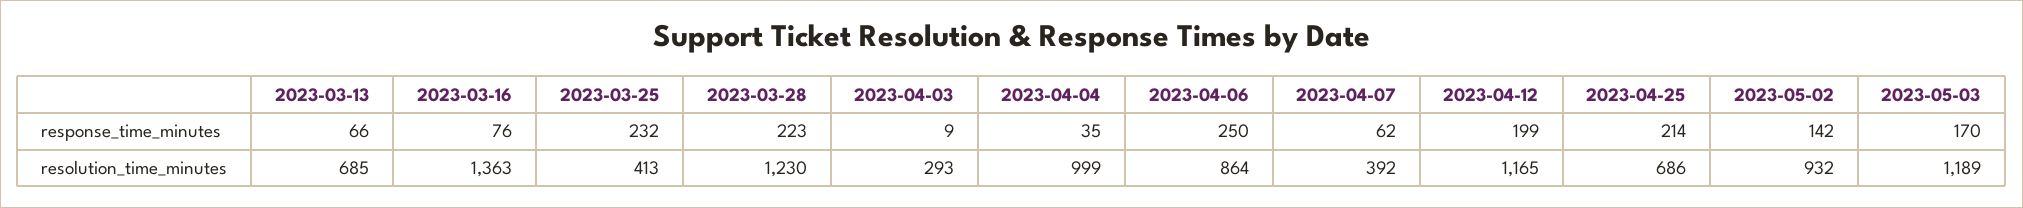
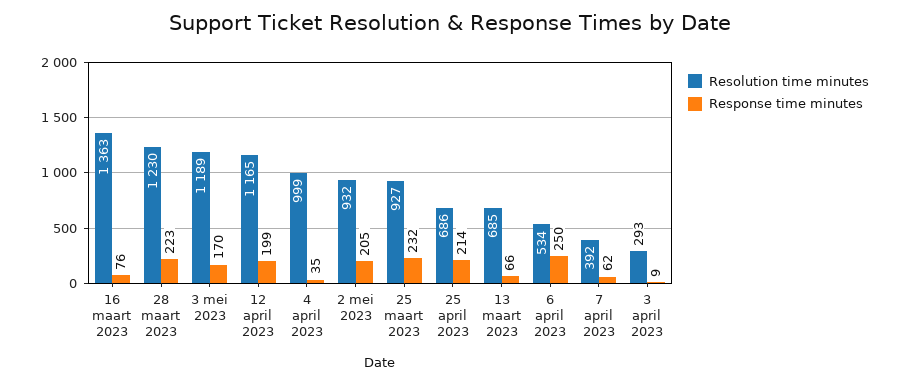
response_time_minutes, 2023-05-02: 142 -> 205
resolution_time_minutes, 2023-03-25: 413 -> 927
resolution_time_minutes, 2023-04-06: 864 -> 534

